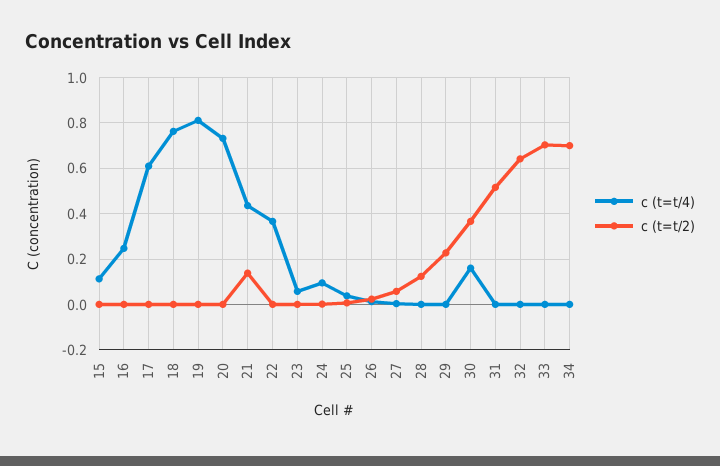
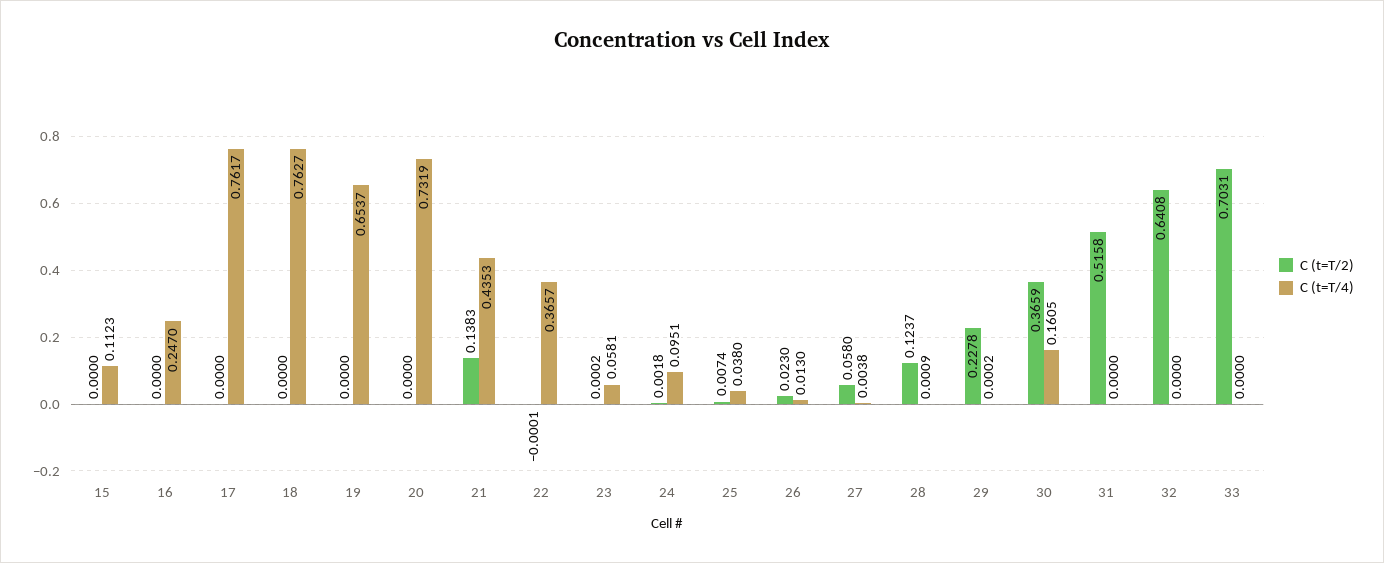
c (t=t/4), 17: 0.6 -> 0.7617
c (t=t/4), 19: 0.8 -> 0.6537
c (t=t/4), 34: 0 -> none
c (t=t/2), 34: 0.7 -> none

